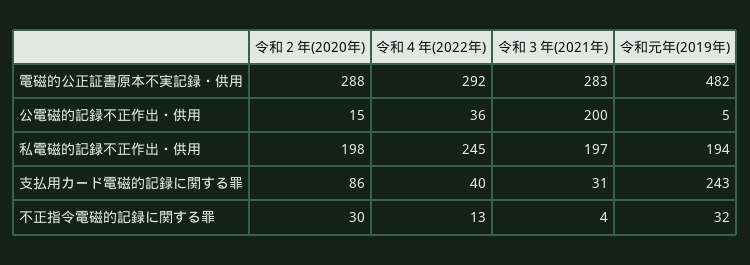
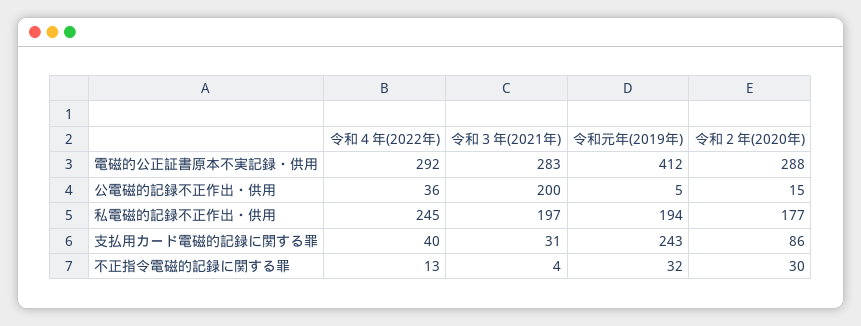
令和元年(2019年), 電磁的公正証書原本不実記録・供用: 482 -> 412
令和２年(2020年), 私電磁的記録不正作出・供用: 198 -> 177

